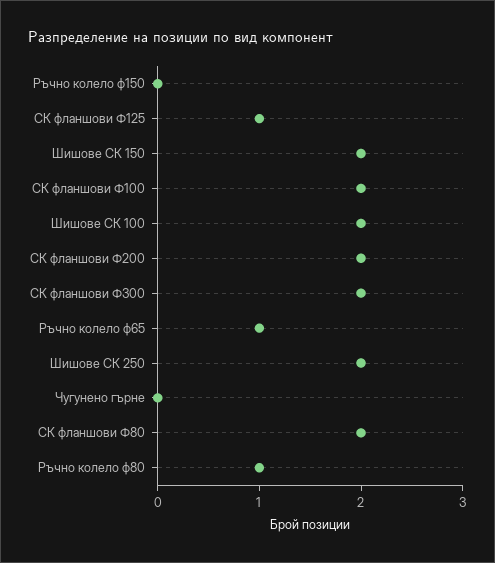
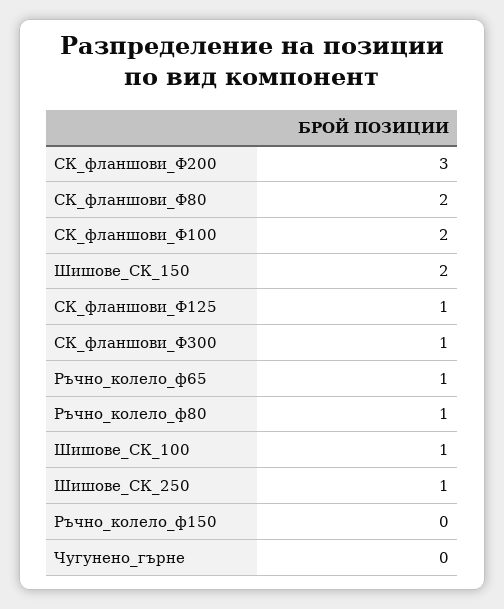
Шишове СК 100: 2 -> 1
СК фланшови Ф200: 2 -> 3
СК фланшови Ф300: 2 -> 1
Шишове СК 250: 2 -> 1

